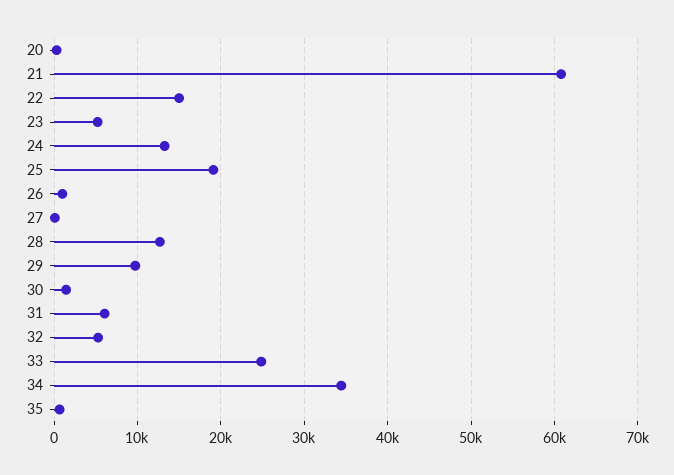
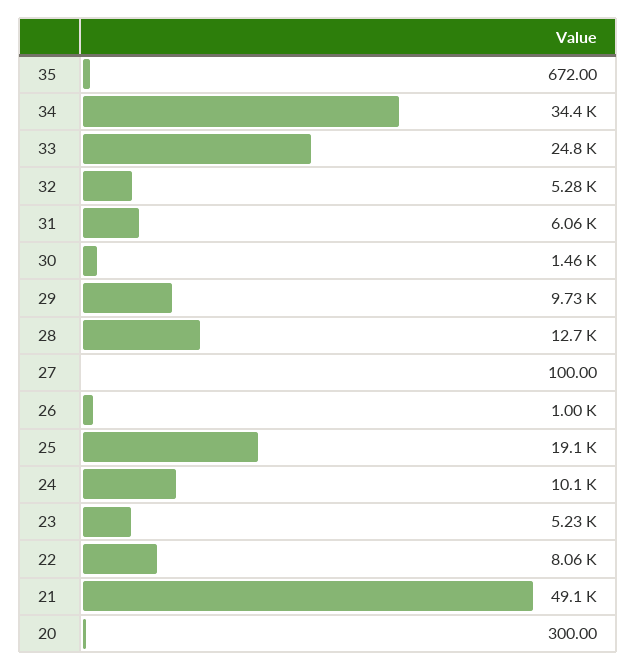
21: 61000 -> 49100
22: 15000 -> 8060
24: 13000 -> 10100

